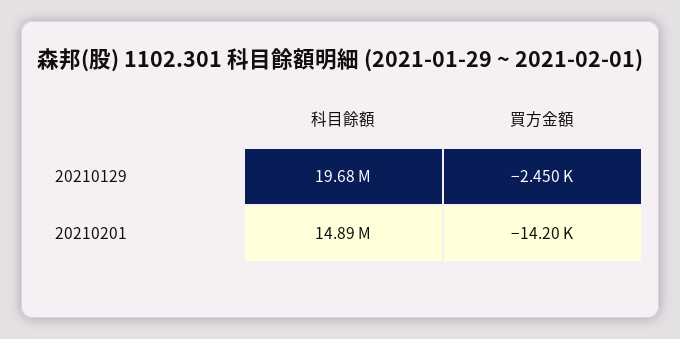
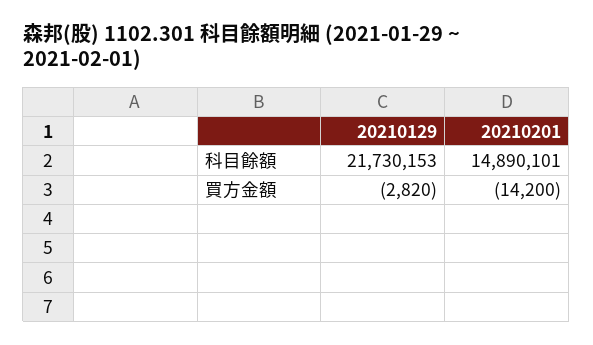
科目餘額, 20210129: 19680000 -> 21730153
買方金額, 20210129: -2450 -> -2820

